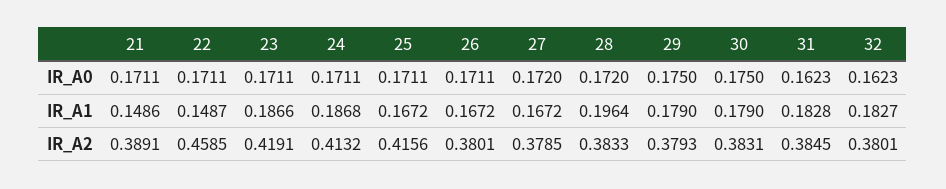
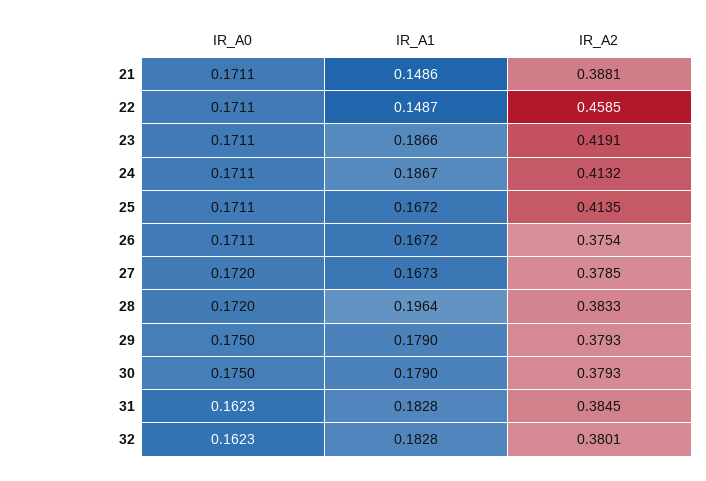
24, IR_A1: 0.1868 -> 0.1867
27, IR_A1: 0.1672 -> 0.1673
32, IR_A1: 0.1827 -> 0.1828
21, IR_A2: 0.3891 -> 0.3881
25, IR_A2: 0.4156 -> 0.4135
26, IR_A2: 0.3801 -> 0.3754
30, IR_A2: 0.3831 -> 0.3793

